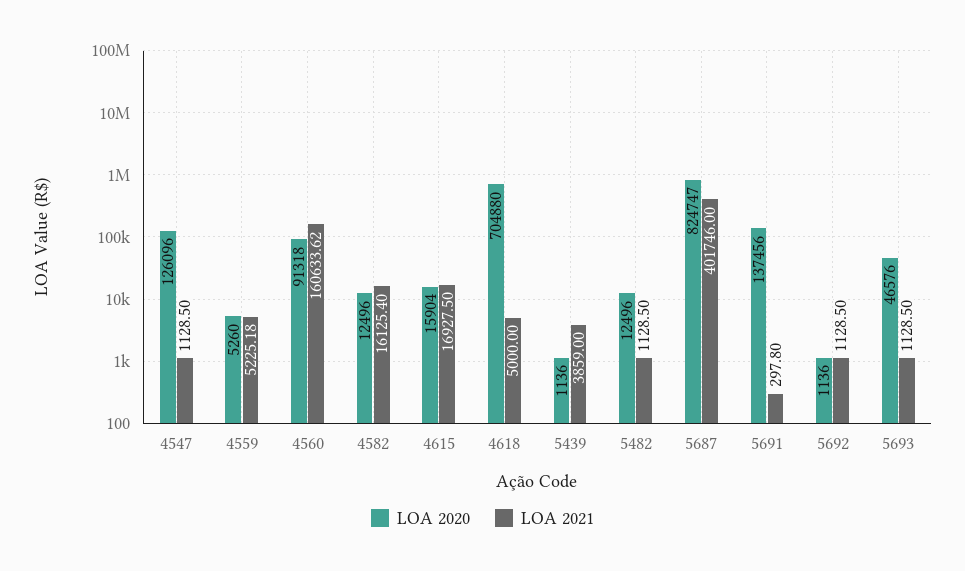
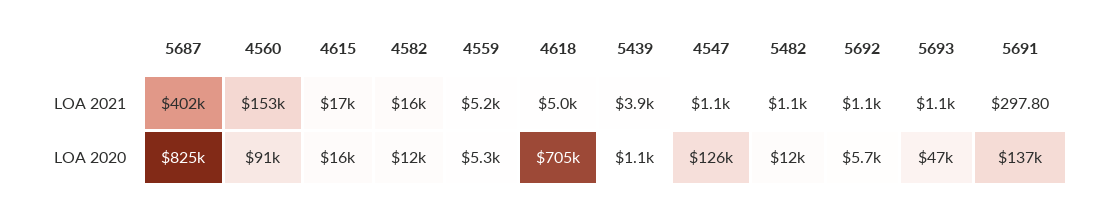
LOA 2021, 4560: 160633.62 -> 153000
LOA 2020, 5692: 1136 -> 5700

